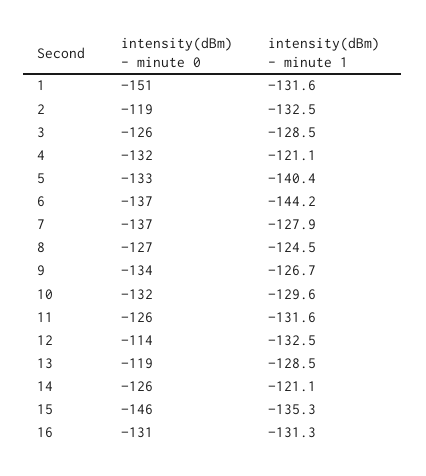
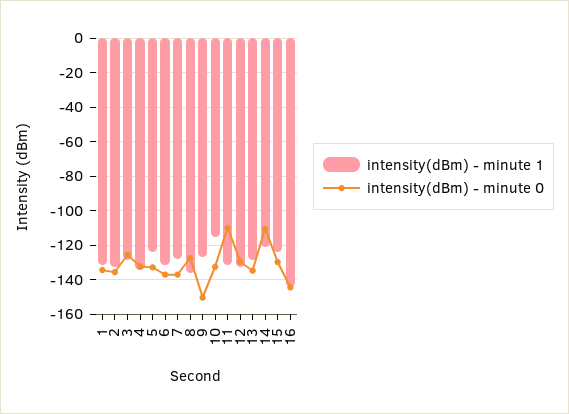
intensity(dBm) - minute 0, 1: -151 -> -135
intensity(dBm) - minute 0, 2: -119 -> -135
intensity(dBm) - minute 1, 4: -121.1 -> -135
intensity(dBm) - minute 1, 5: -140.4 -> -125
intensity(dBm) - minute 1, 6: -144.2 -> -130
intensity(dBm) - minute 1, 8: -124.5 -> -135
intensity(dBm) - minute 0, 9: -134 -> -150
intensity(dBm) - minute 1, 10: -129.6 -> -115
intensity(dBm) - minute 0, 11: -126 -> -110
intensity(dBm) - minute 0, 12: -114 -> -130
intensity(dBm) - minute 0, 13: -119 -> -135
intensity(dBm) - minute 0, 14: -126 -> -110
intensity(dBm) - minute 0, 15: -146 -> -130
intensity(dBm) - minute 1, 15: -135.3 -> -125
intensity(dBm) - minute 0, 16: -131 -> -145
intensity(dBm) - minute 1, 16: -131.3 -> -145

